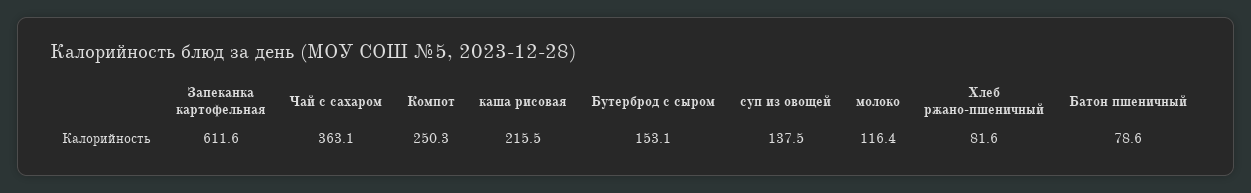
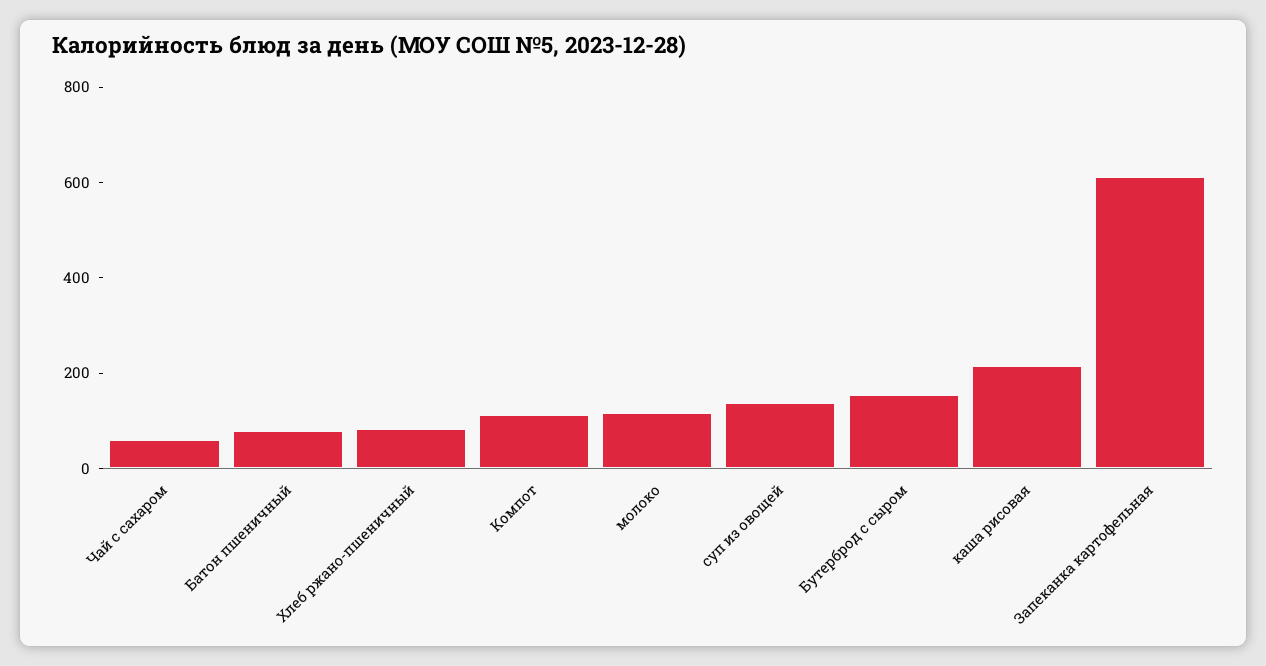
Чай с сахаром: 363.1 -> 50
Компот: 250.3 -> 100

